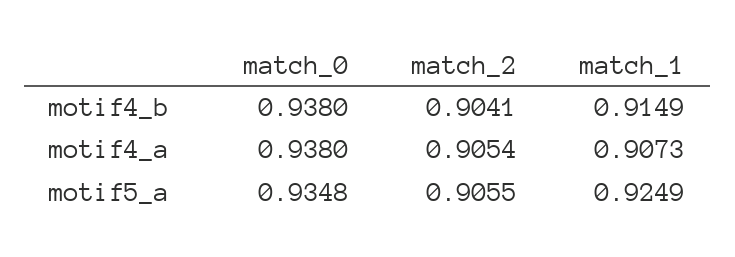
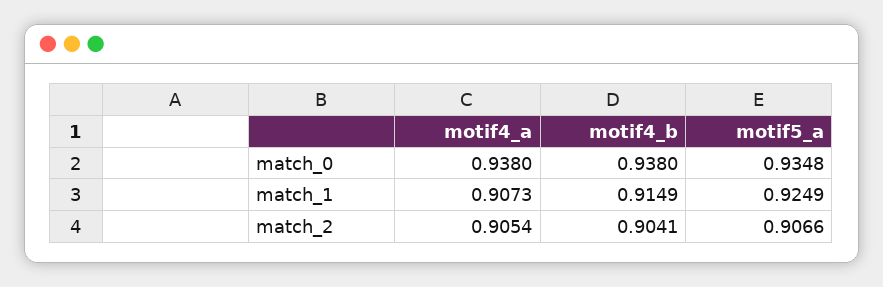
match_2, motif5_a: 0.9055 -> 0.9066

